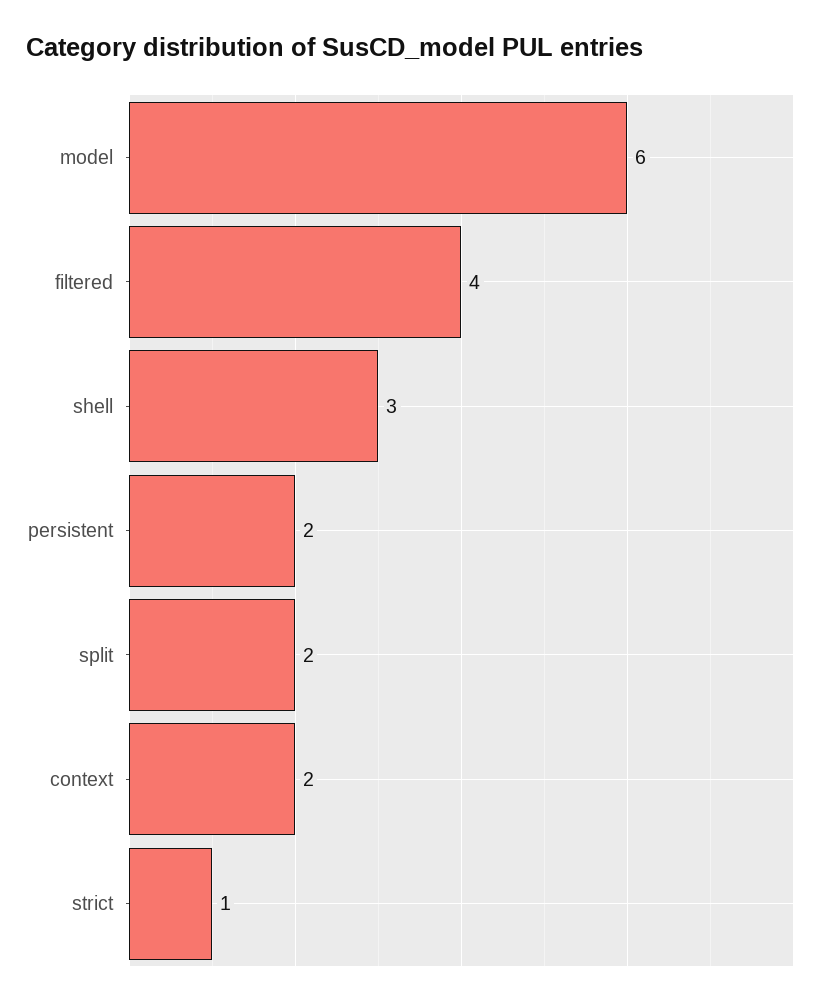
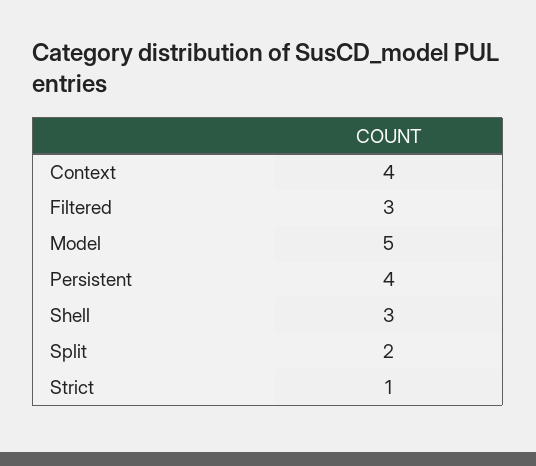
model: 6 -> 5
filtered: 4 -> 3
persistent: 2 -> 4
context: 2 -> 4

